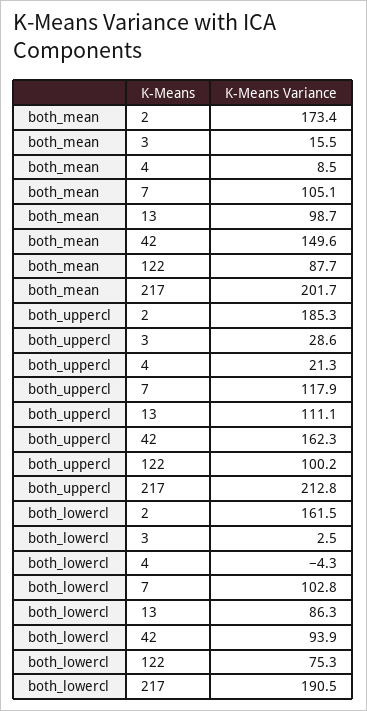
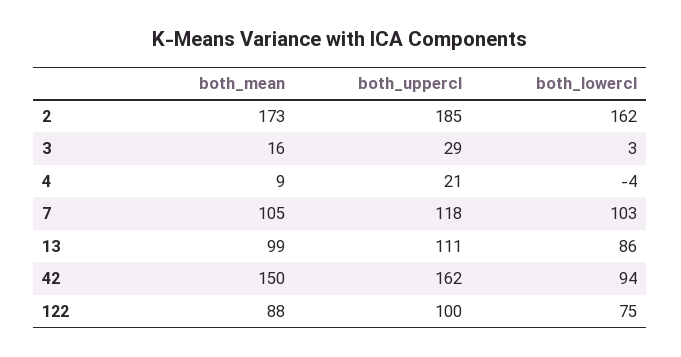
both_mean, 217: 201.7 -> none
both_uppercl, 217: 212.8 -> none
both_lowercl, 217: 190.5 -> none

